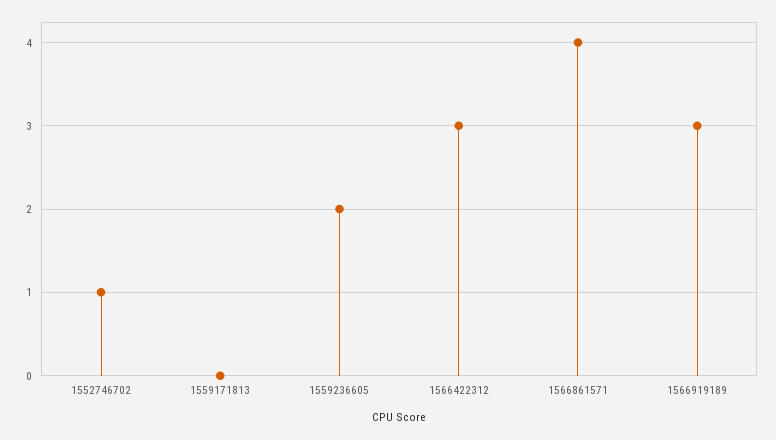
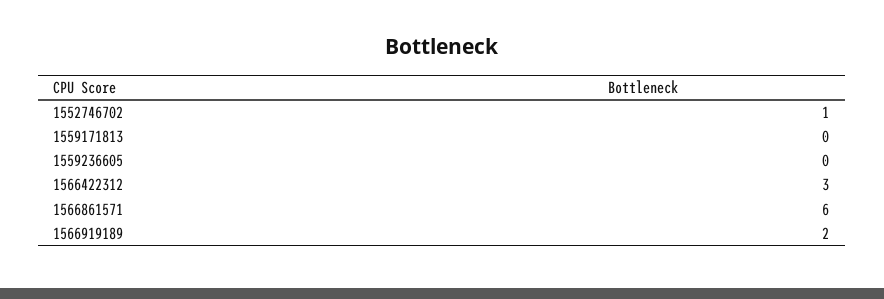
1559236605: 2 -> 0
1566861571: 4 -> 6
1566919189: 3 -> 2

